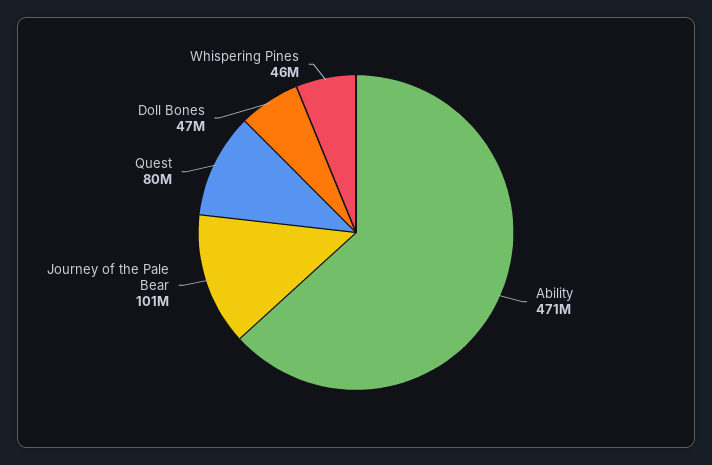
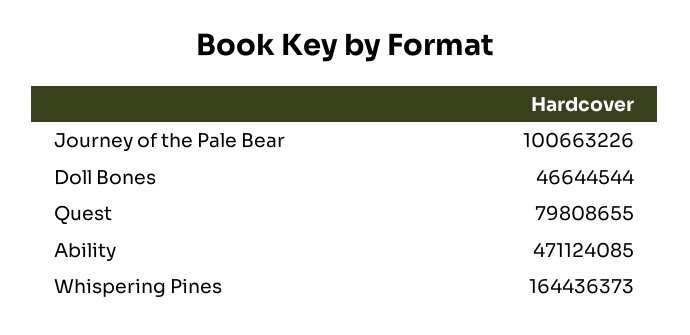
Whispering Pines: 46000000 -> 164436373

